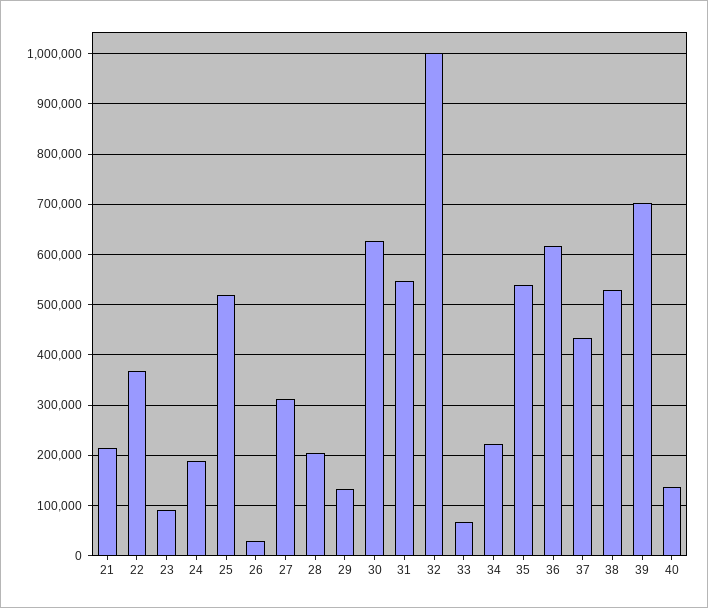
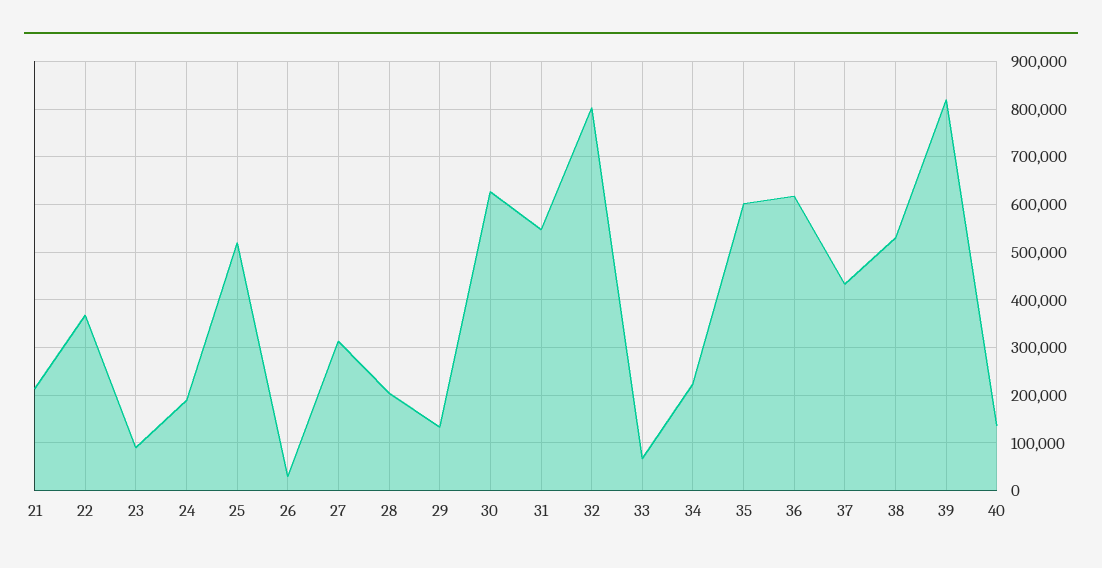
32: 1000000 -> 800000
35: 540000 -> 600000
39: 700000 -> 820000

